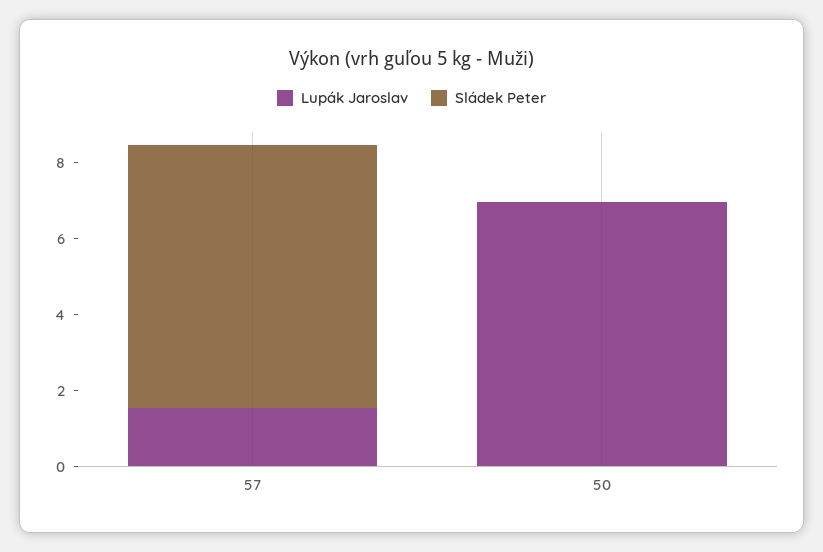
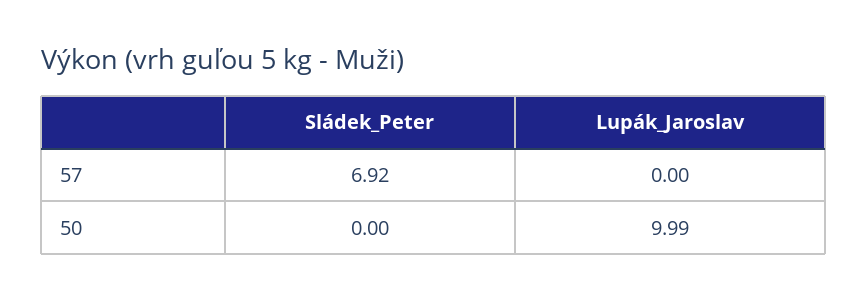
Lupák Jaroslav, 57: 1.5 -> 0
Lupák Jaroslav, 50: 7 -> 9.99

